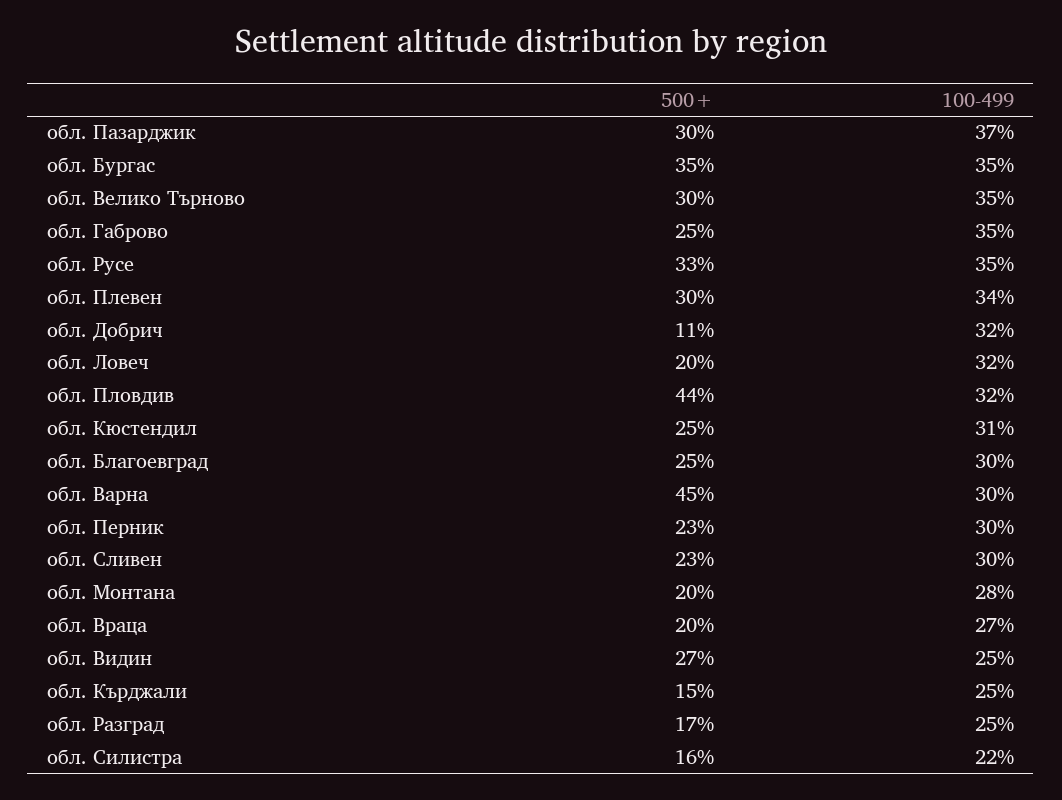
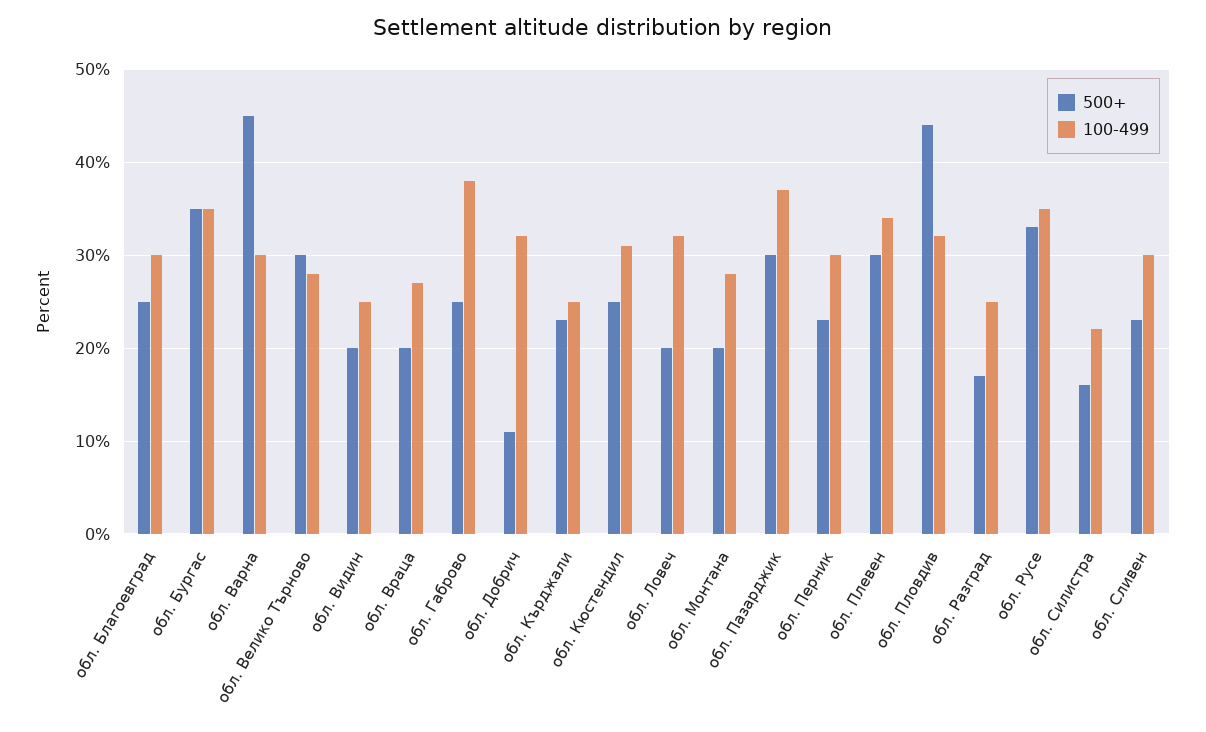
100-499, обл. Велико Търново: 35 -> 28
100-499, обл. Габрово: 35 -> 38
500+, обл. Видин: 27 -> 20
500+, обл. Кърджали: 15 -> 23

